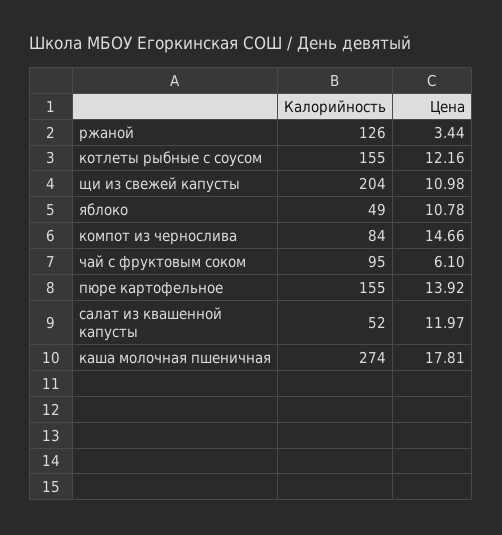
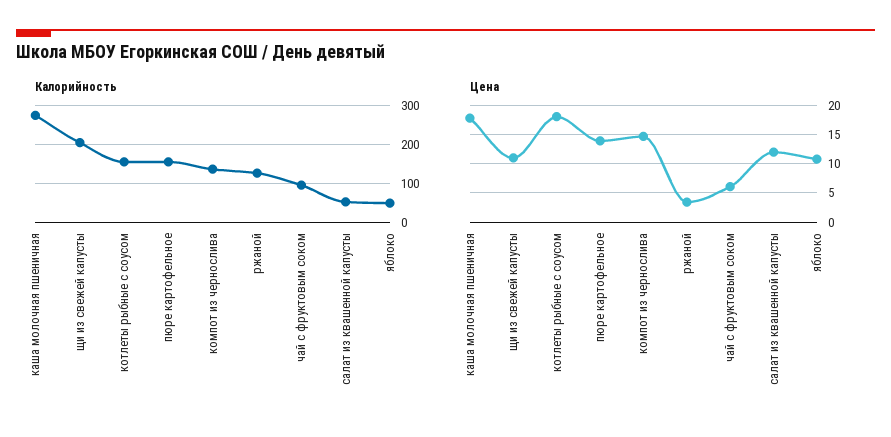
Цена, котлеты рыбные с соусом: 12.16 -> 17.5
Калорийность, компот из чернослива: 84 -> 140

